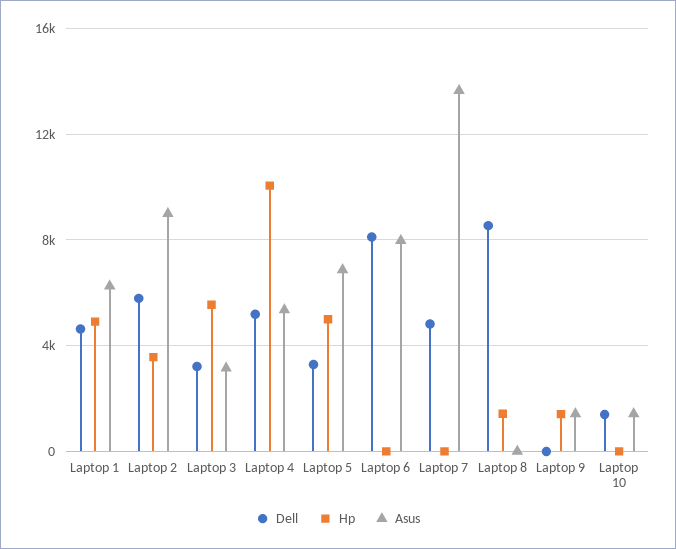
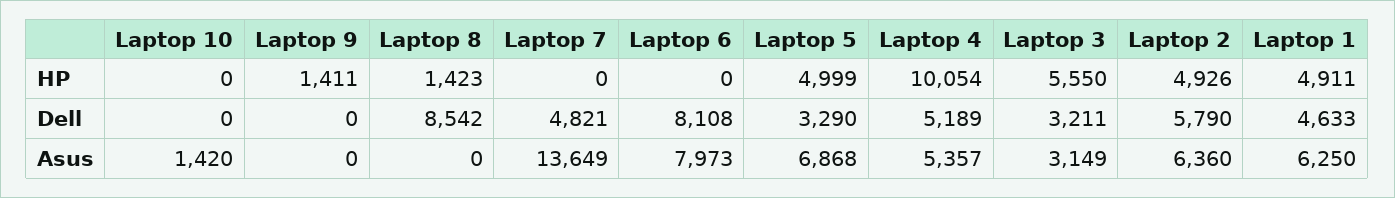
Hp, Laptop 2: 3500 -> 4926
Asus, Laptop 2: 9000 -> 6360
Asus, Laptop 9: 1500 -> 0
Dell, Laptop 10: 1500 -> 0

